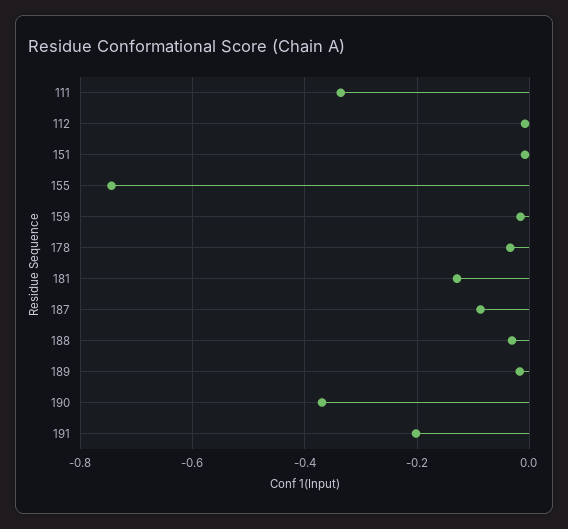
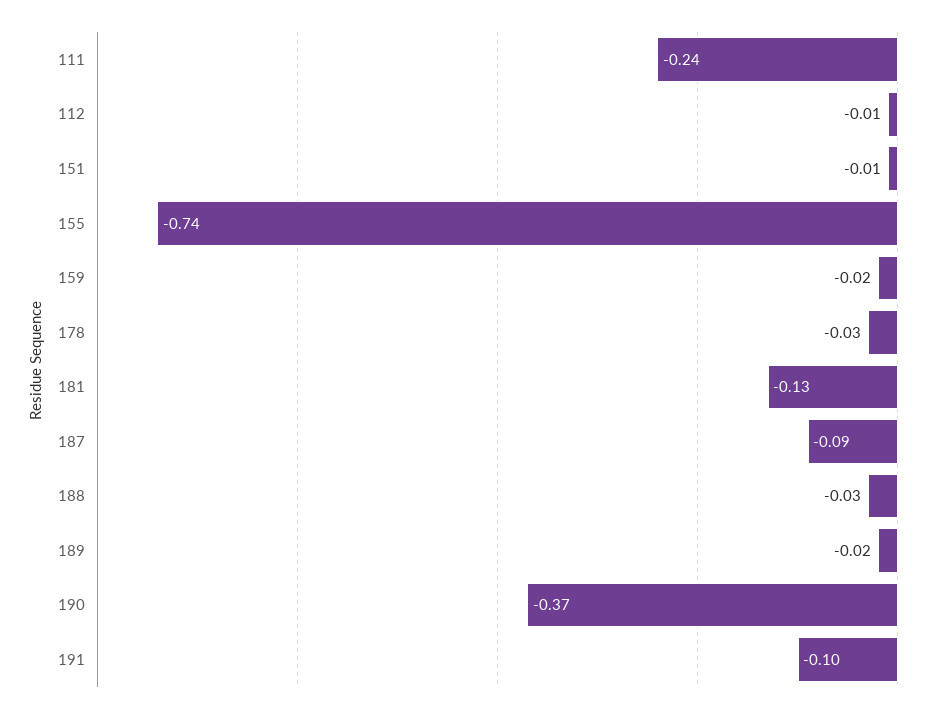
111: -0.34 -> -0.24
191: -0.2 -> -0.1

